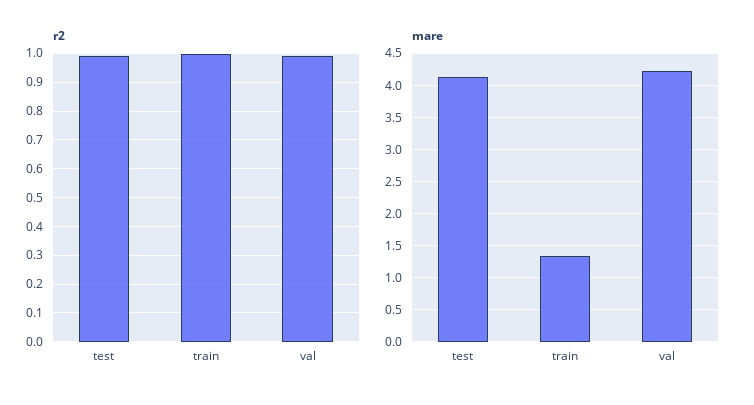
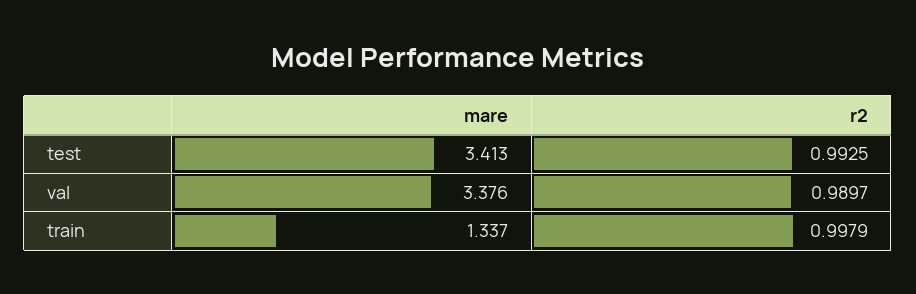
mare, test: 4.1 -> 3.413
mare, val: 4.2 -> 3.376

